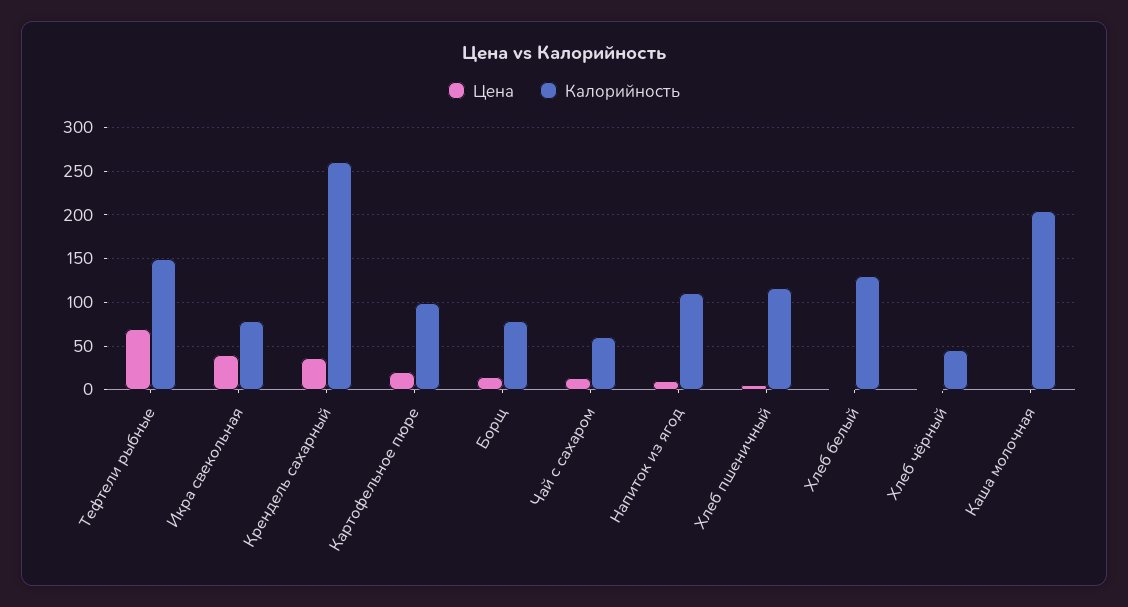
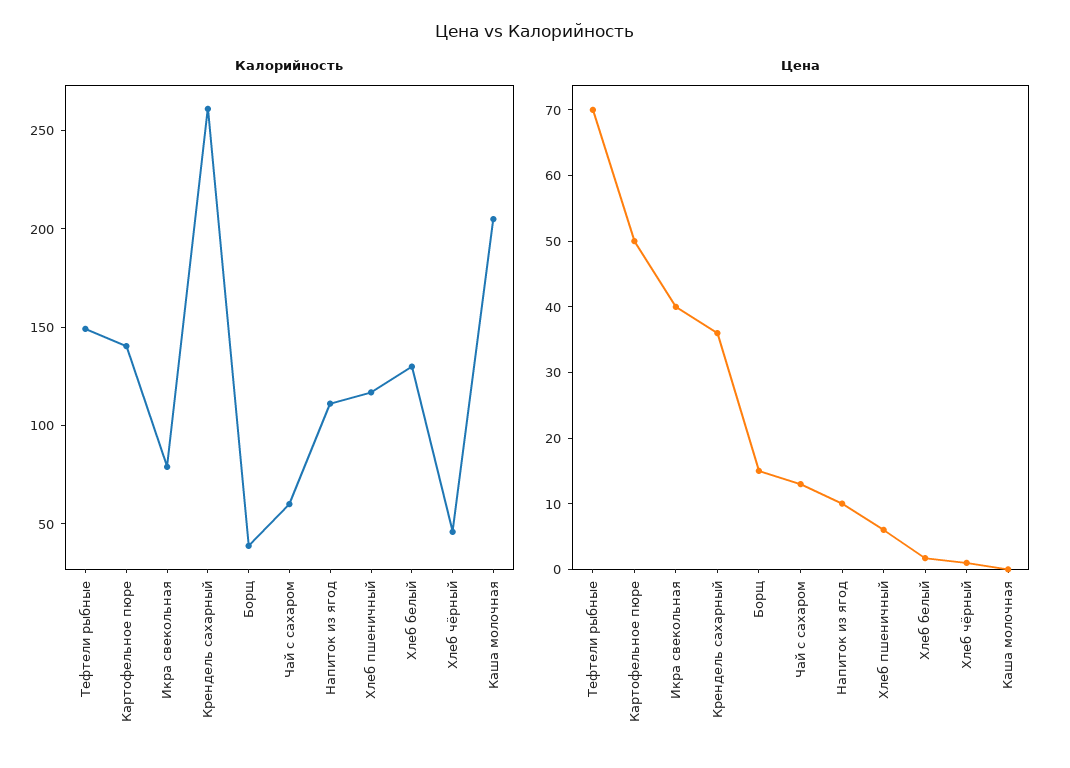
Цена, Картофельное пюре: 20 -> 50
Калорийность, Картофельное пюре: 100 -> 140
Калорийность, Борщ: 80 -> 40

